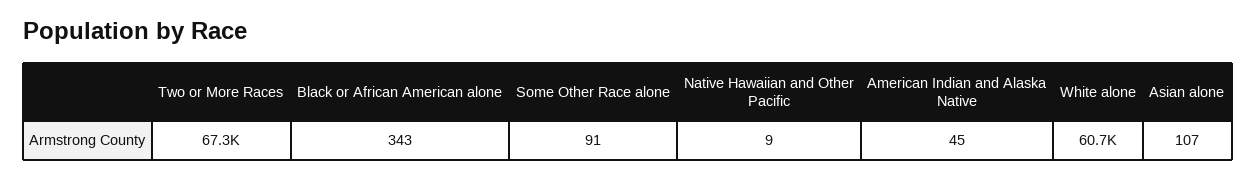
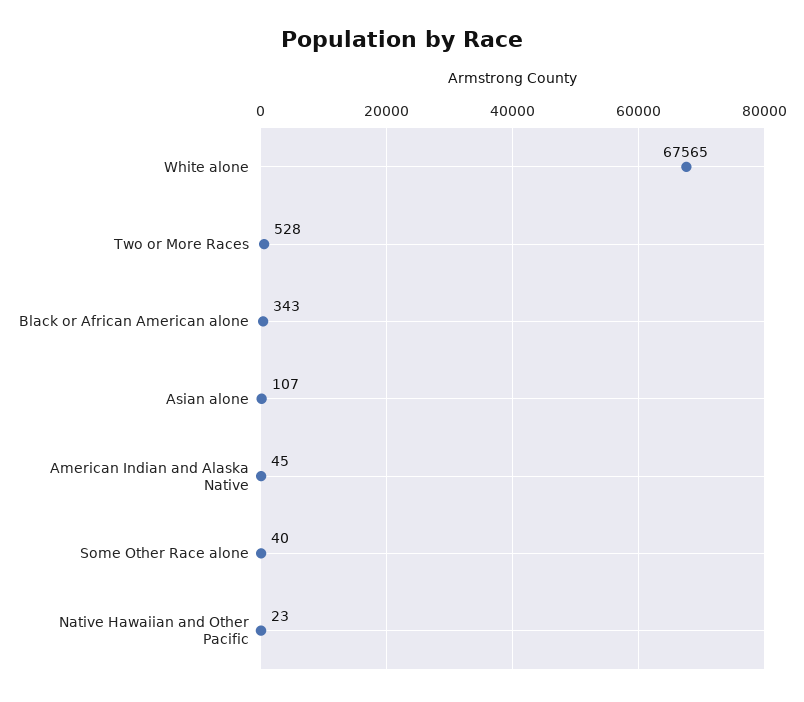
Two or More Races: 67300 -> 528
Some Other Race alone: 91 -> 40
Native Hawaiian and Other Pacific: 9 -> 23
White alone: 60700 -> 67565

